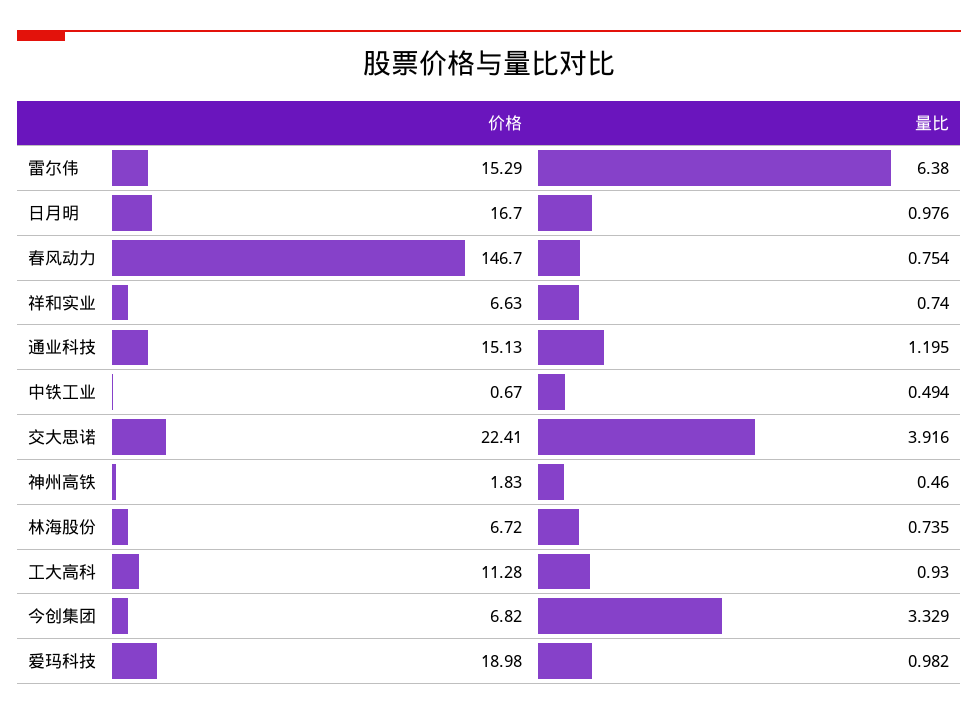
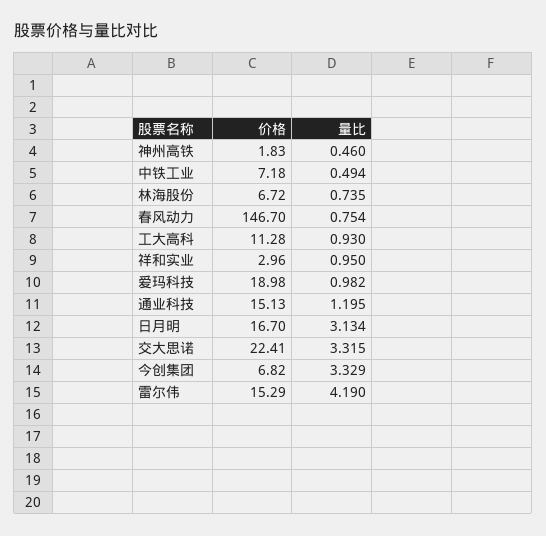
量比, 雷尔伟: 6.38 -> 4.19
量比, 日月明: 0.976 -> 3.134
价格, 祥和实业: 6.63 -> 2.96
量比, 祥和实业: 0.74 -> 0.95
价格, 中铁工业: 0.67 -> 7.18
量比, 交大思诺: 3.916 -> 3.315

